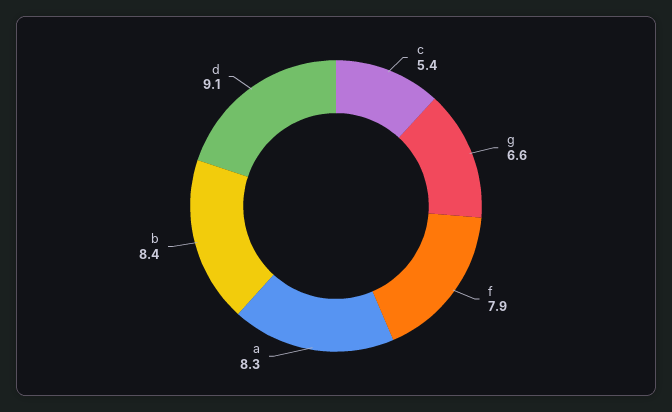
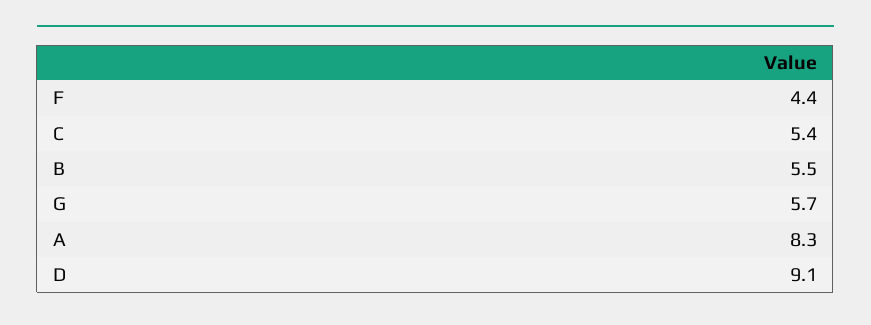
g: 6.6 -> 5.7
f: 7.9 -> 4.4
b: 8.4 -> 5.5

